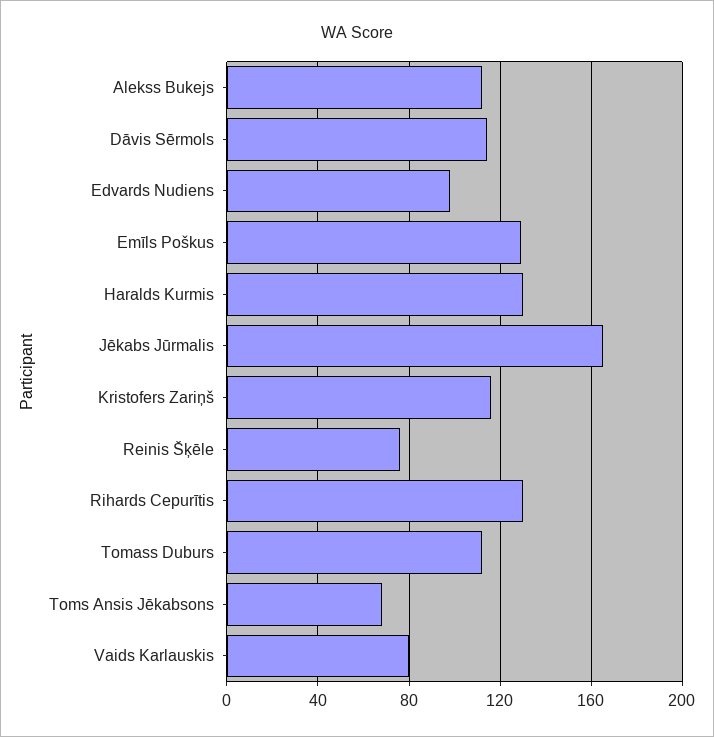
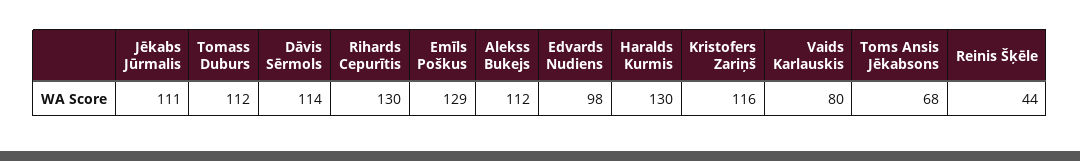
Jēkabs Jūrmalis: 165 -> 111
Reinis Šķēle: 75 -> 44

